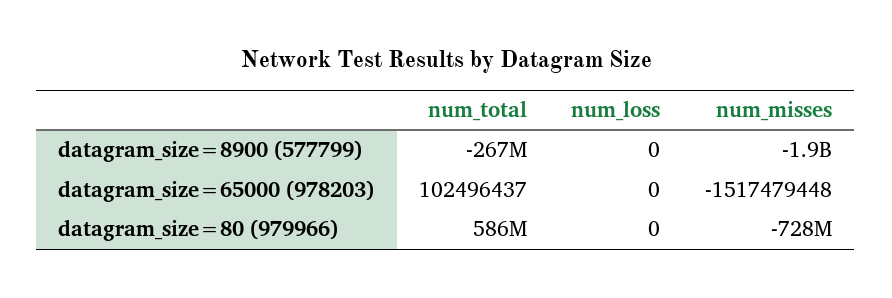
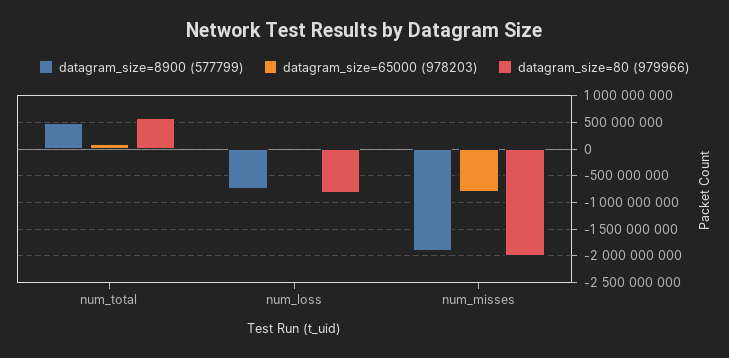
datagram_size=8900 (577799), num_total: -267000000 -> 500000000
datagram_size=8900 (577799), num_loss: 0 -> -750000000
datagram_size=65000 (978203), num_misses: -1517479448 -> -750000000
datagram_size=80 (979966), num_loss: 0 -> -750000000
datagram_size=80 (979966), num_misses: -728000000 -> -2000000000

